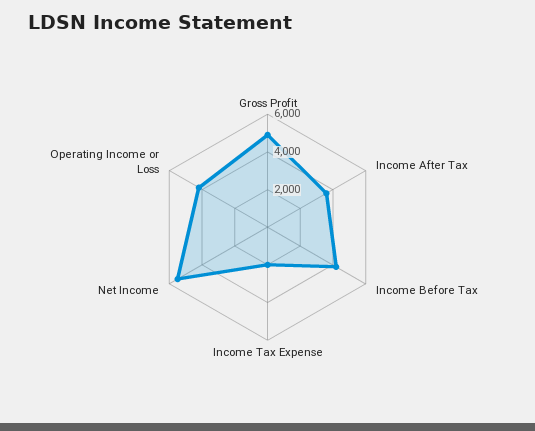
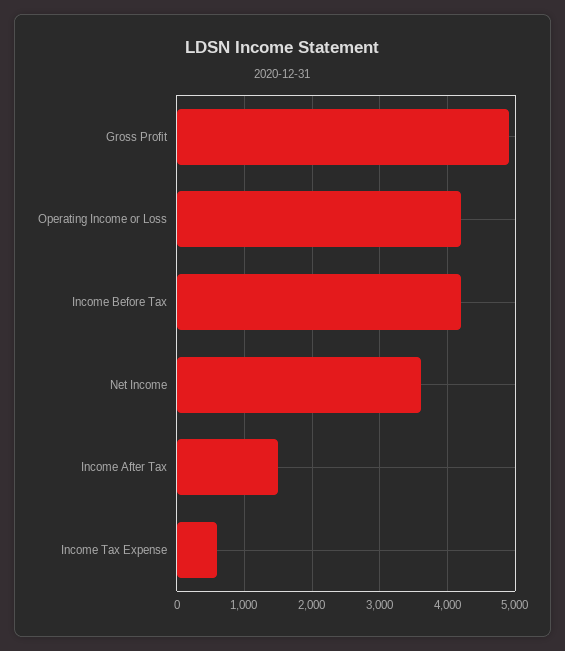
Income After Tax: 3500 -> 1500
Income Tax Expense: 2000 -> 600
Net Income: 5500 -> 3600

